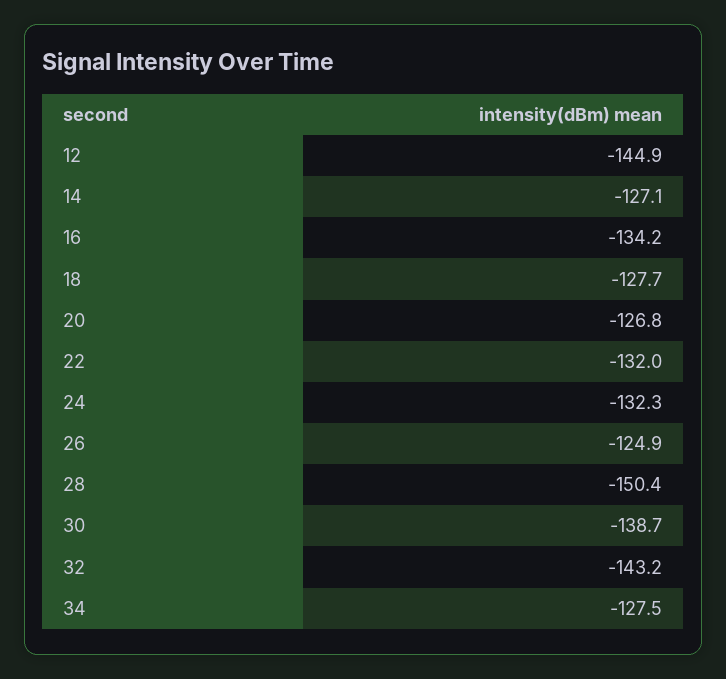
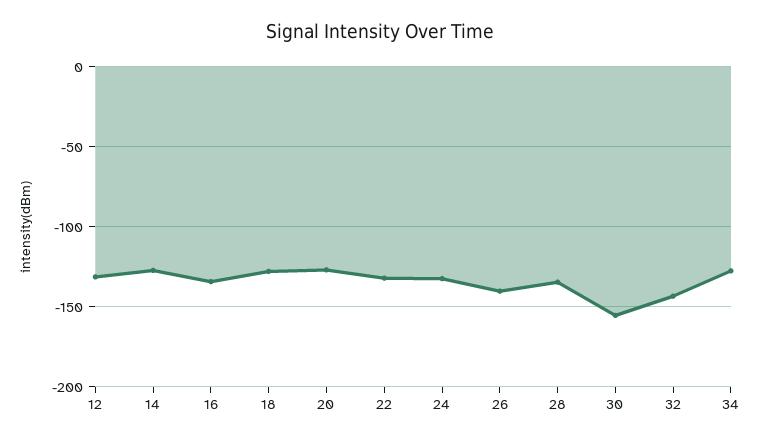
12: -144.9 -> -130
26: -124.9 -> -140
28: -150.4 -> -135
30: -138.7 -> -155

